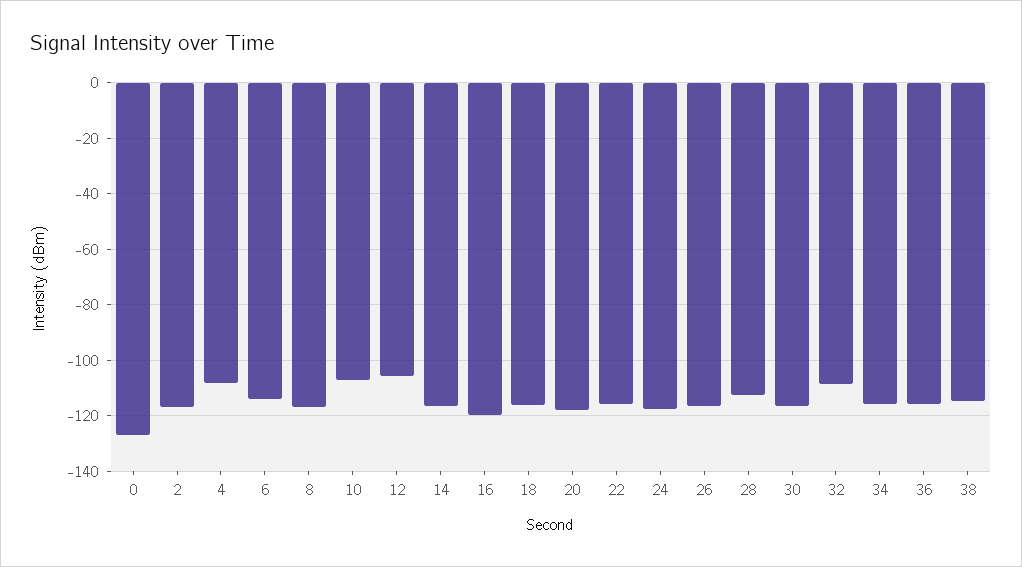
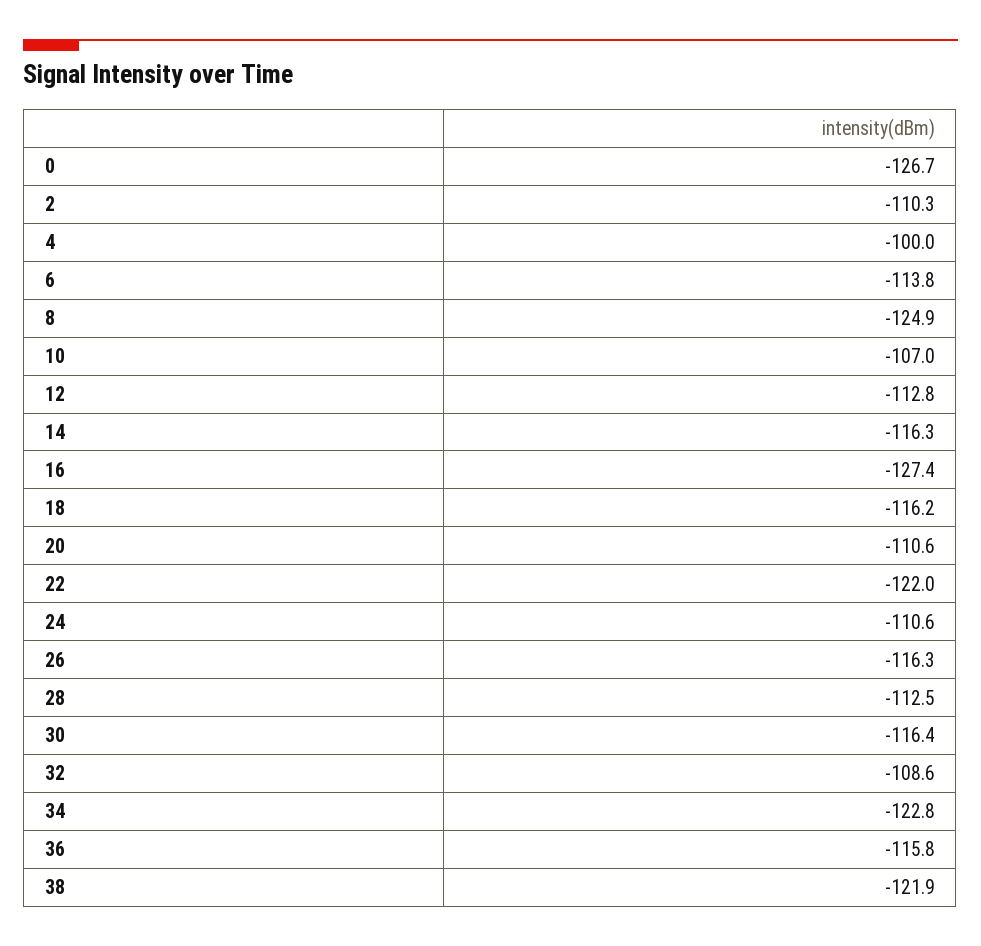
2: -117.5 -> -110.3
4: -107.5 -> -100
8: -117.5 -> -124.9
12: -105 -> -112.8
16: -120 -> -127.4
20: -117.5 -> -110.6
22: -115 -> -122
24: -117.5 -> -110.6
34: -115 -> -122.8
38: -115 -> -121.9

